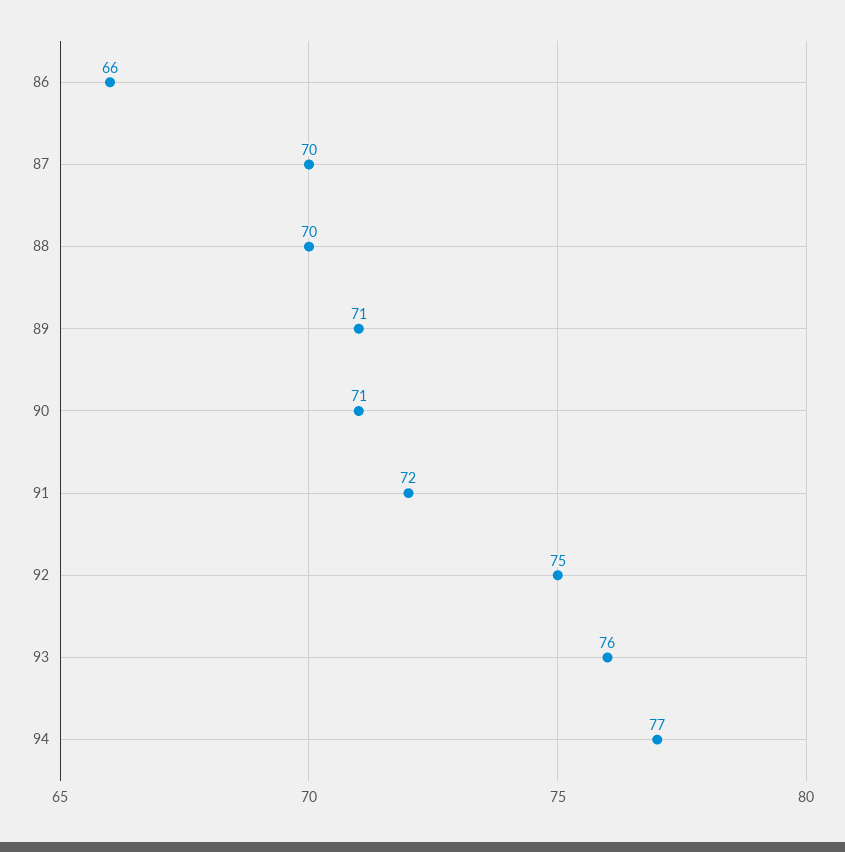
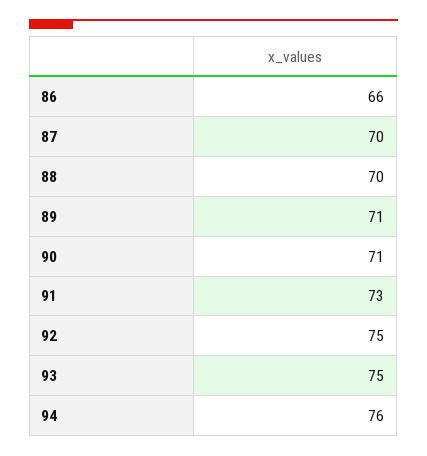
91: 72 -> 73
93: 76 -> 75
94: 77 -> 76

